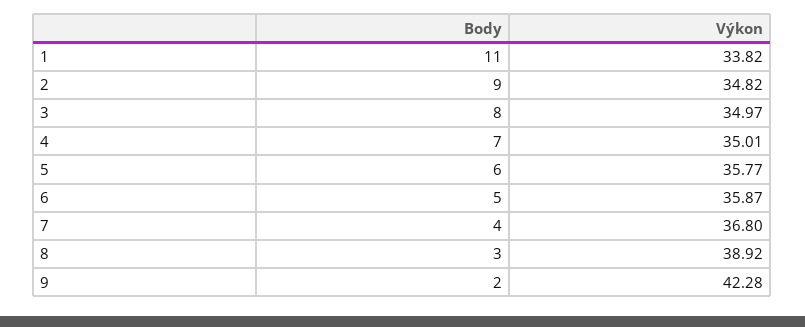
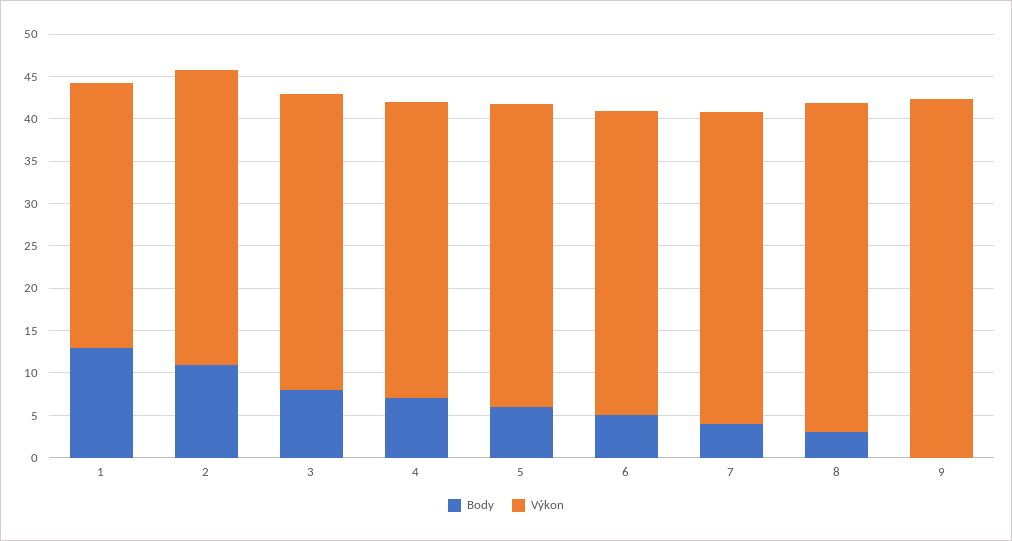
Body, 1: 11 -> 13
Výkon, 1: 33.82 -> 31
Body, 2: 9 -> 11
Body, 9: 2 -> 0

